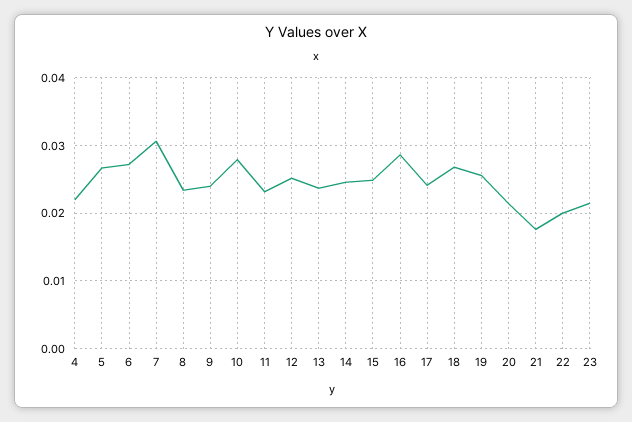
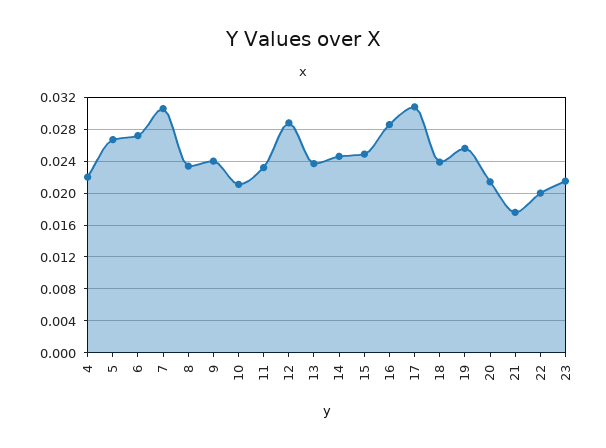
10: 0.028 -> 0.021
12: 0.025 -> 0.029
17: 0.024 -> 0.031
18: 0.027 -> 0.024

